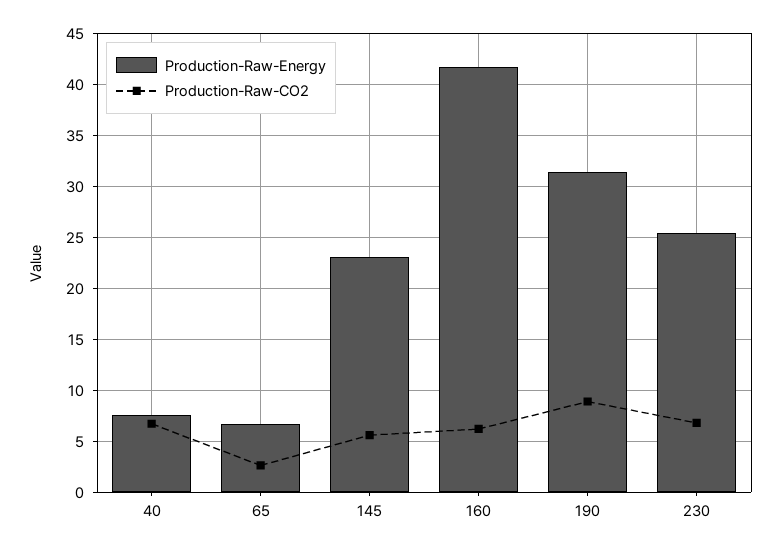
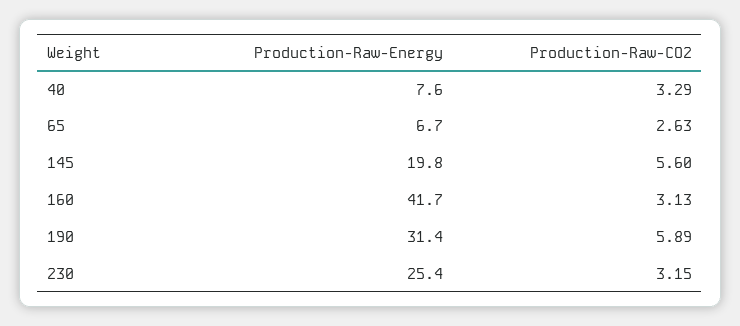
Production-Raw-CO2, 40: 7 -> 3.29
Production-Raw-Energy, 145: 23 -> 19.8
Production-Raw-CO2, 160: 6 -> 3.13
Production-Raw-CO2, 190: 9 -> 5.89
Production-Raw-CO2, 230: 7 -> 3.15

